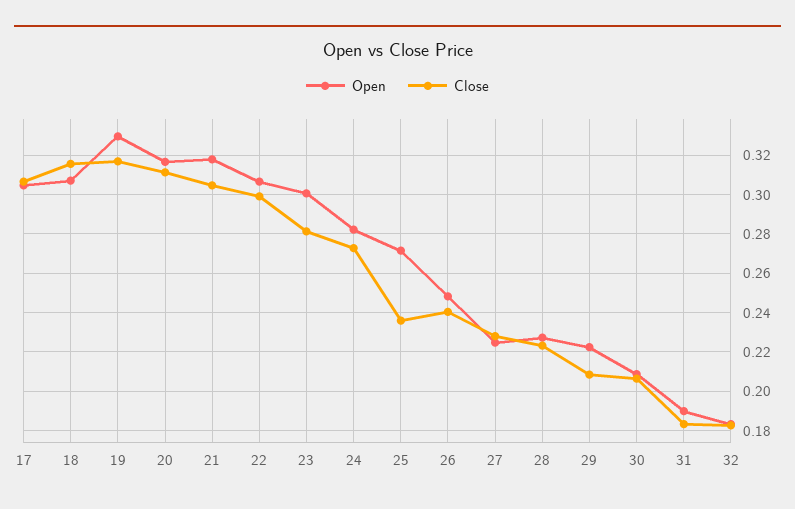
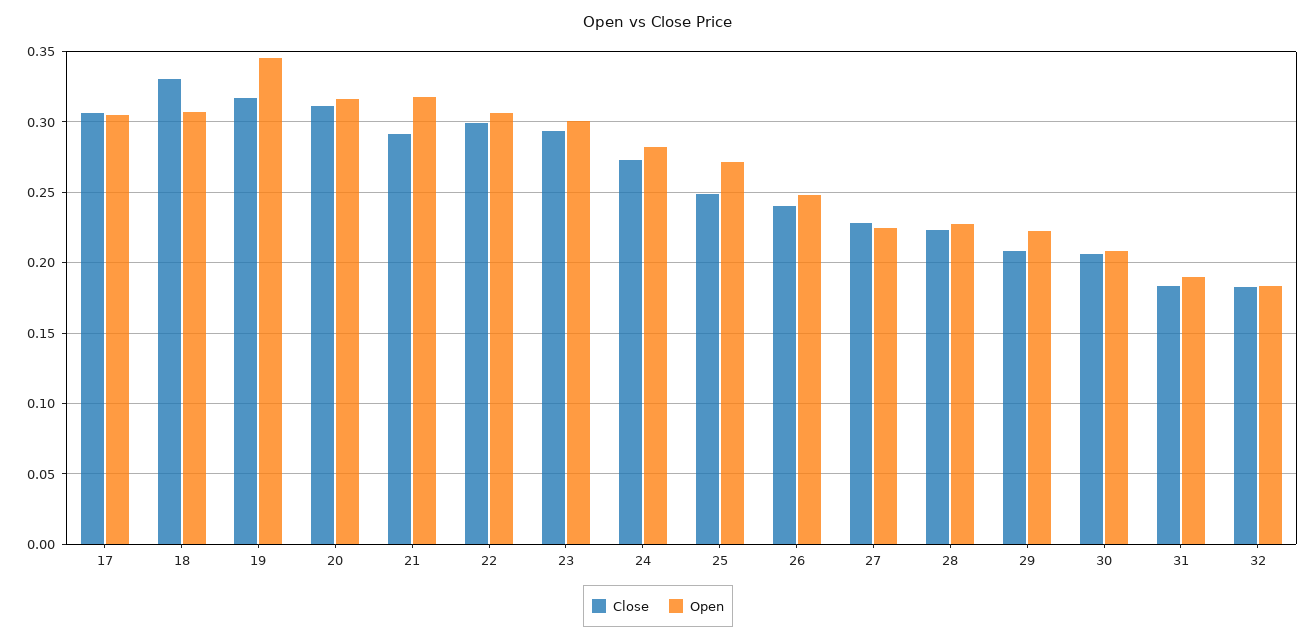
Close, 18: 0.315 -> 0.33
Open, 19: 0.33 -> 0.345
Close, 21: 0.305 -> 0.29
Close, 23: 0.28 -> 0.295
Close, 25: 0.235 -> 0.25

